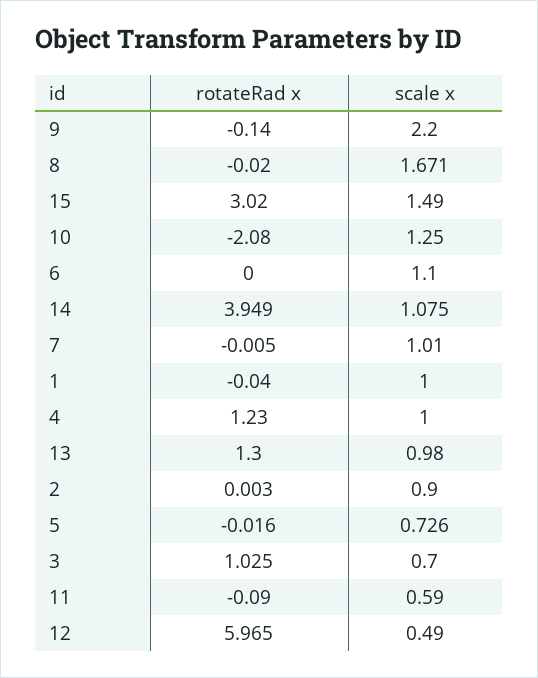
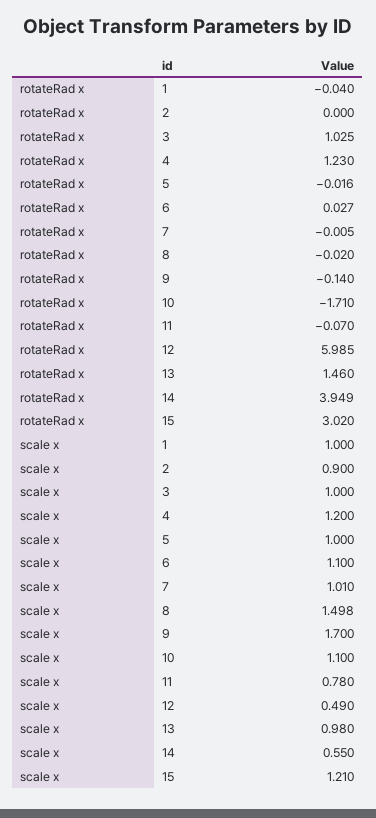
scale x, 9: 2.2 -> 1.7
scale x, 8: 1.671 -> 1.498
scale x, 15: 1.49 -> 1.21
rotateRad x, 10: -2.08 -> -1.71
scale x, 10: 1.25 -> 1.1
rotateRad x, 6: 0 -> 0.027
scale x, 14: 1.075 -> 0.55
scale x, 4: 1 -> 1.2
rotateRad x, 13: 1.3 -> 1.46
rotateRad x, 2: 0.003 -> 0
scale x, 5: 0.726 -> 1
scale x, 3: 0.7 -> 1
rotateRad x, 11: -0.09 -> -0.07
scale x, 11: 0.59 -> 0.78
rotateRad x, 12: 5.965 -> 5.985

